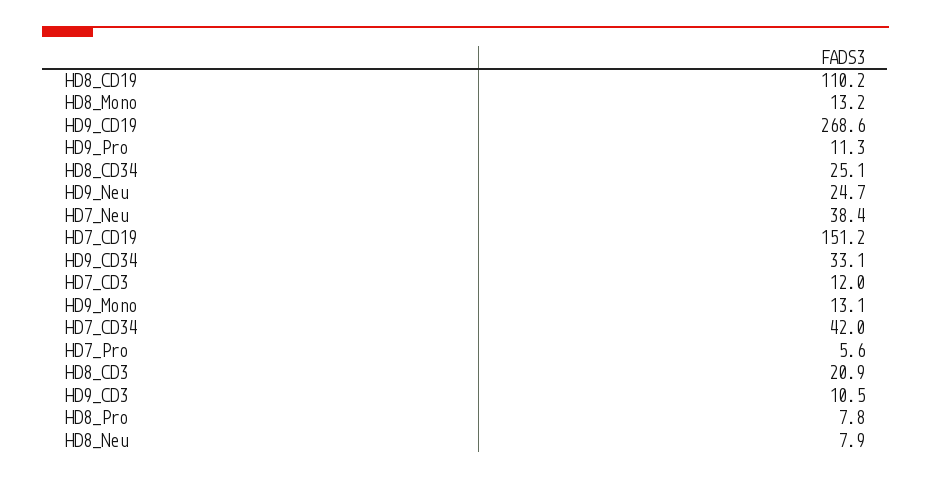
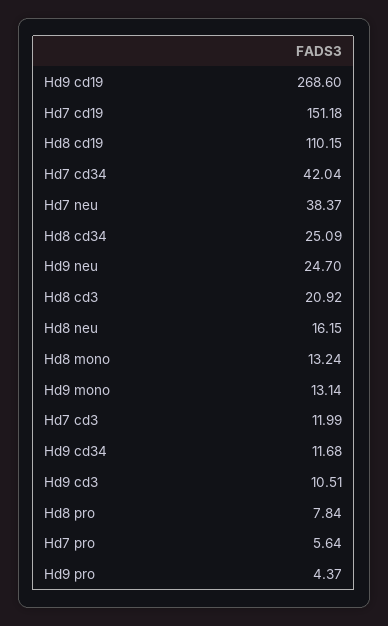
HD9_Pro: 11.3 -> 4.37
HD9_CD34: 33.1 -> 11.68
HD8_Neu: 7.9 -> 16.15

